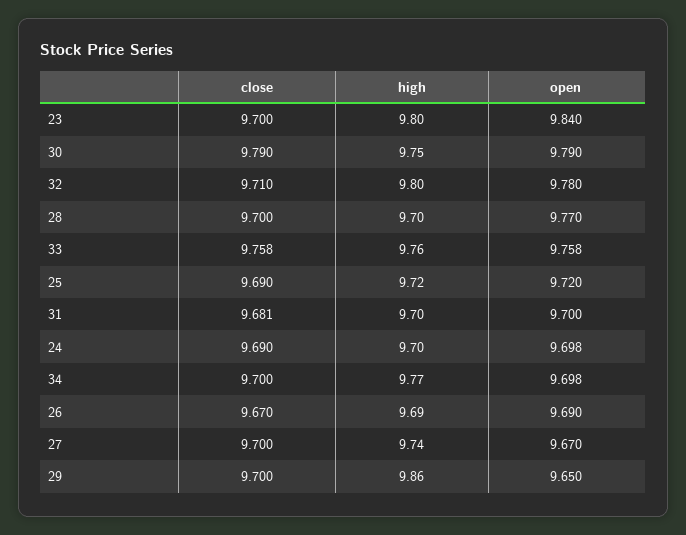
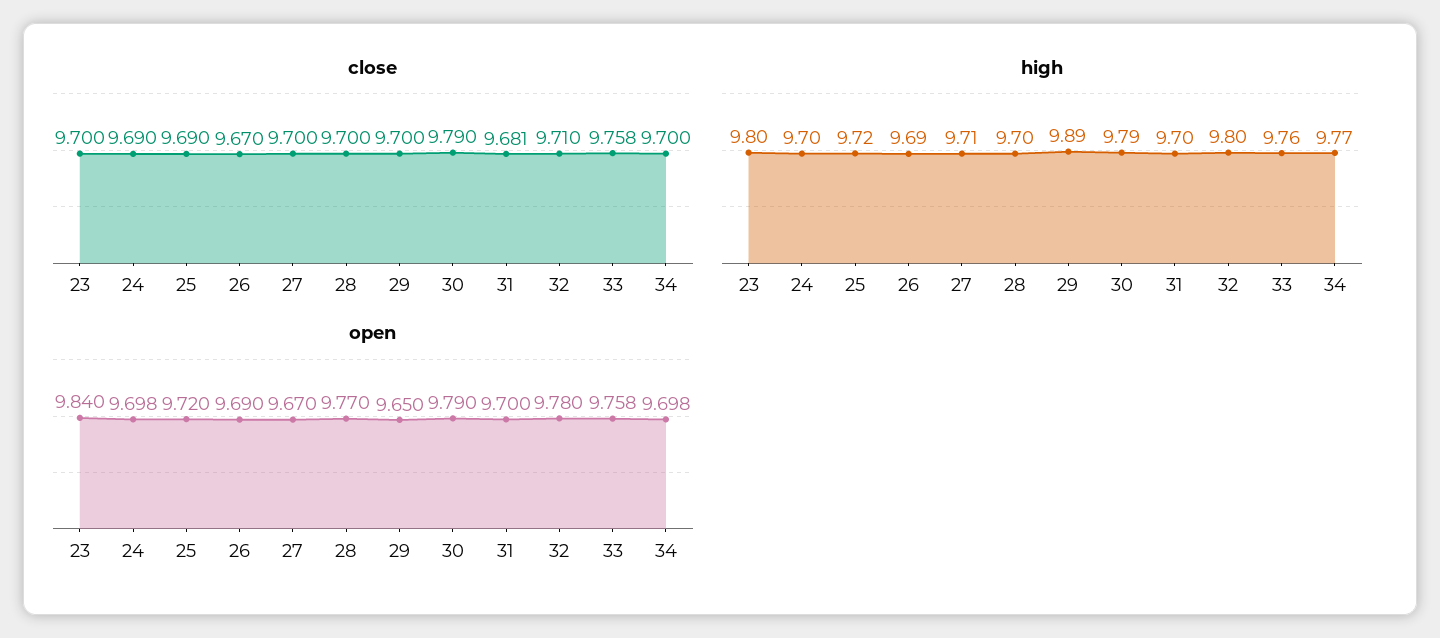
high, 30: 9.75 -> 9.79
high, 27: 9.74 -> 9.71
high, 29: 9.86 -> 9.89

